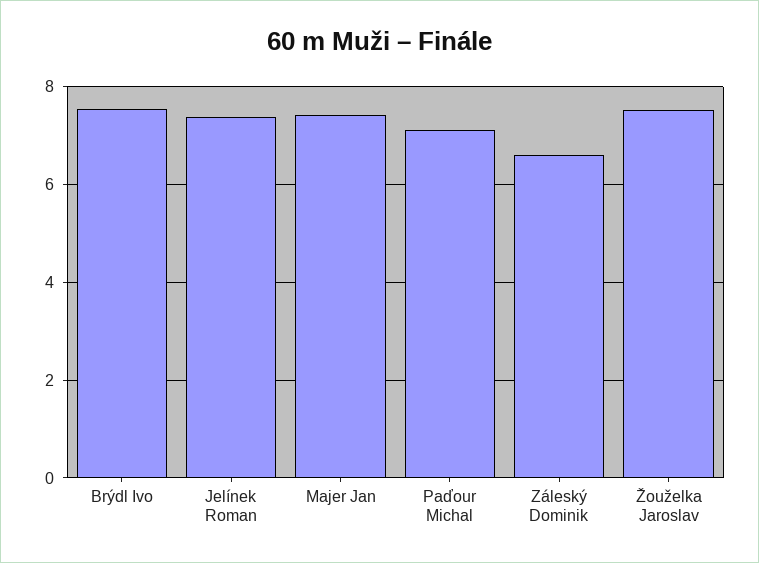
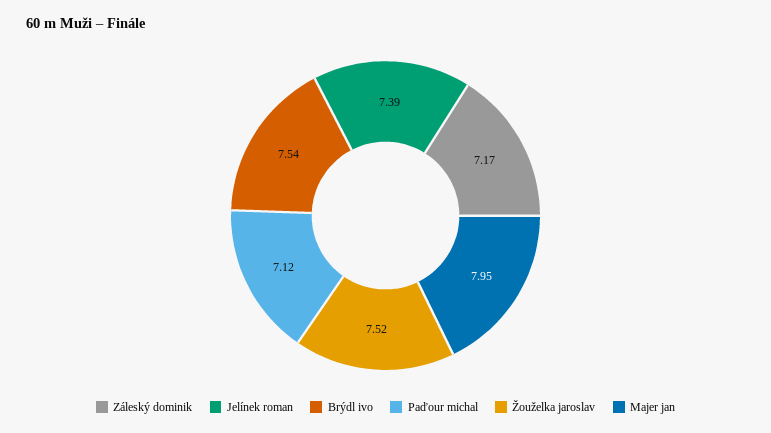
Majer Jan: 7.4 -> 7.95
Záleský Dominik: 6.6 -> 7.17

